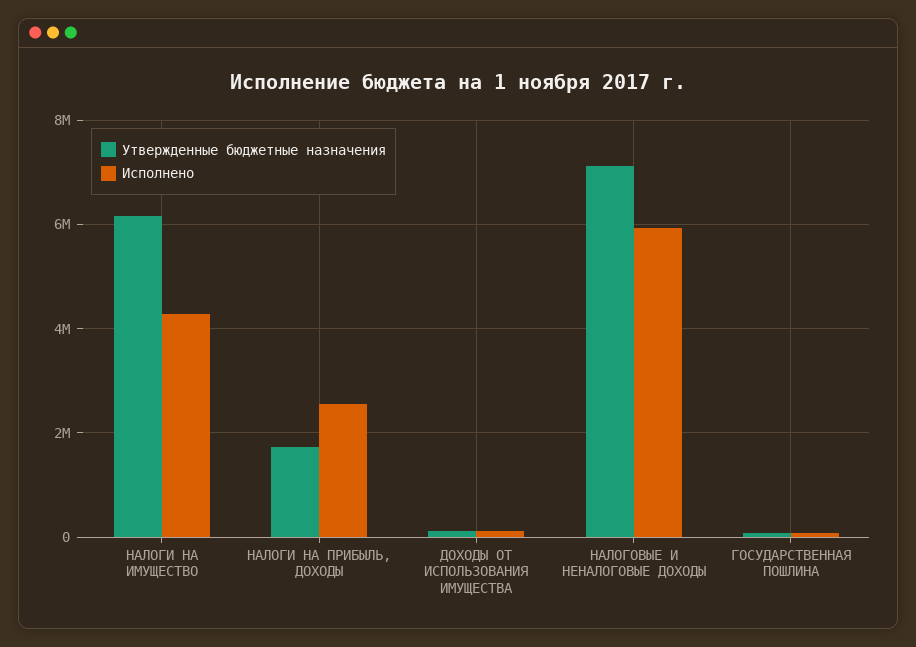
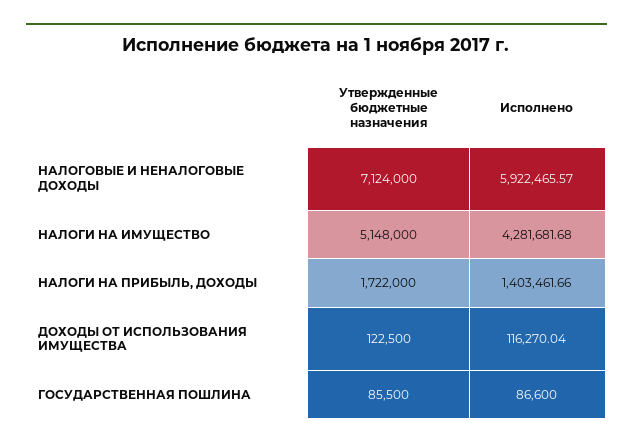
Утвержденные бюджетные назначения, НАЛОГИ НА ИМУЩЕСТВО: 6200000 -> 5148000
Исполнено, НАЛОГИ НА ПРИБЫЛЬ, ДОХОДЫ: 2600000 -> 1403461.66

